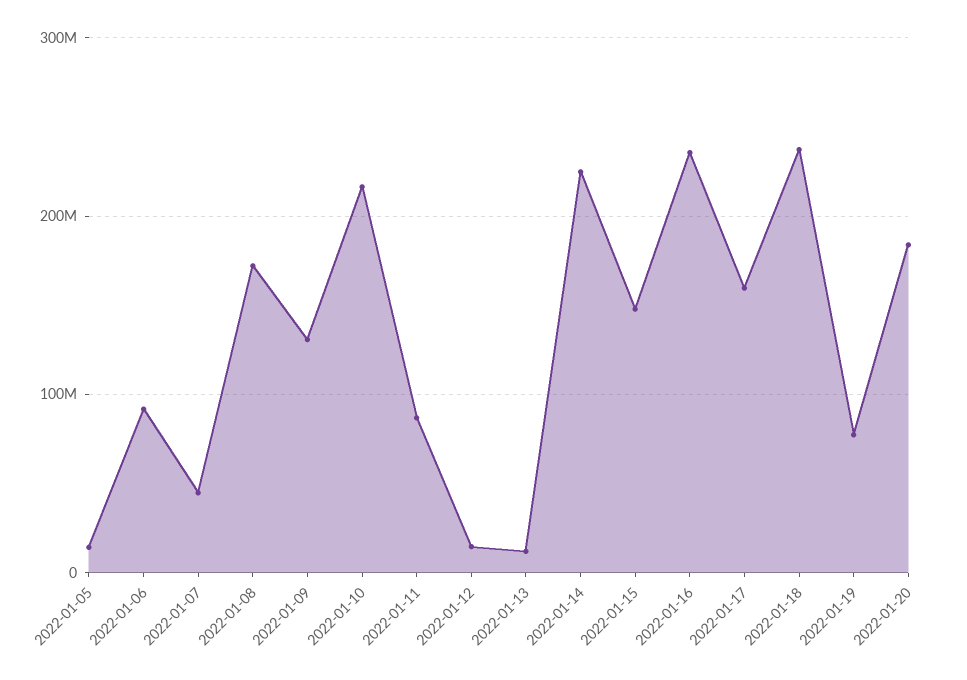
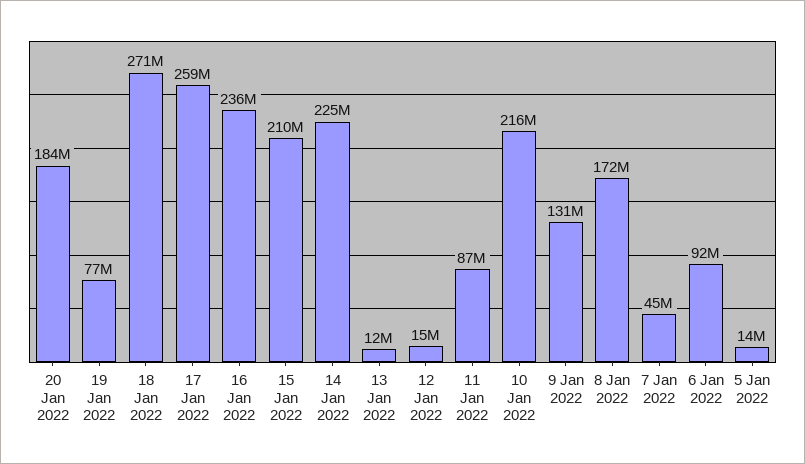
2022-01-15: 150000000 -> 210000000
2022-01-17: 160000000 -> 259000000
2022-01-18: 240000000 -> 271000000

